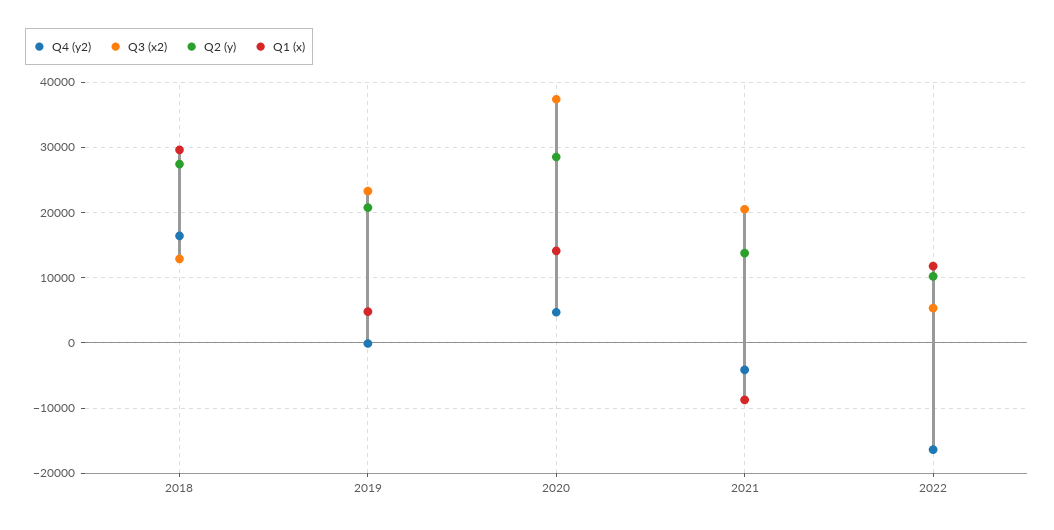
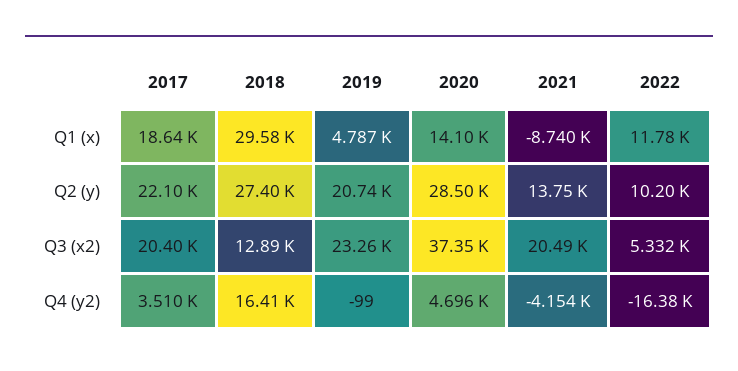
Q1 (x), 2017: none -> 18640
Q2 (y), 2017: none -> 22100
Q3 (x2), 2017: none -> 20400
Q4 (y2), 2017: none -> 3510

